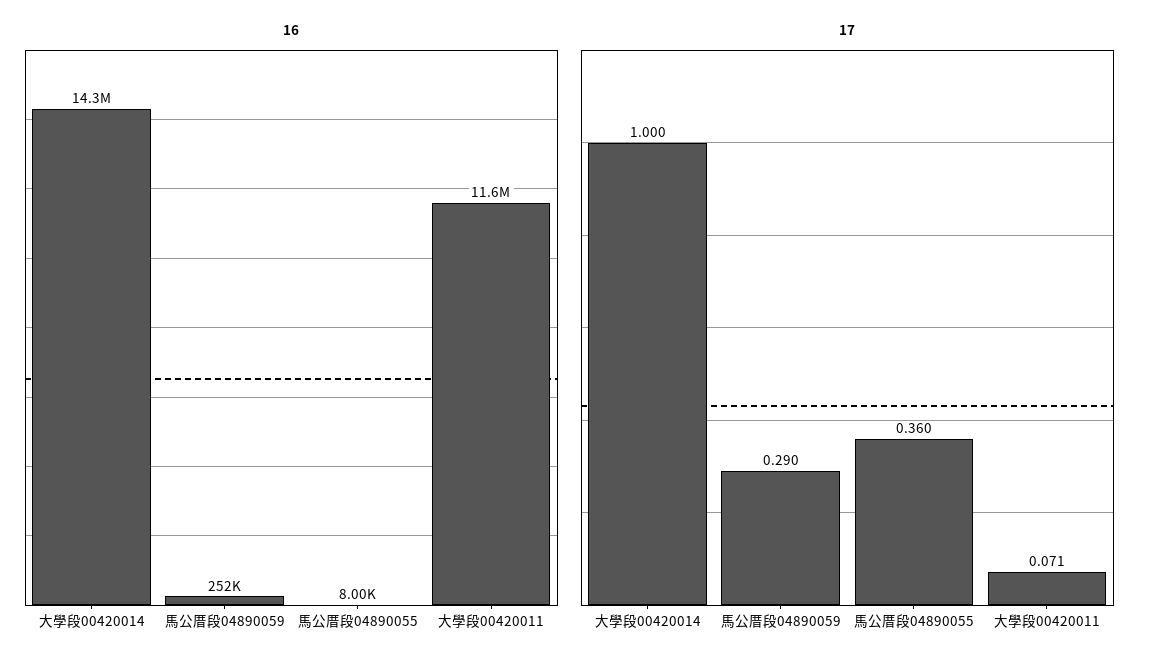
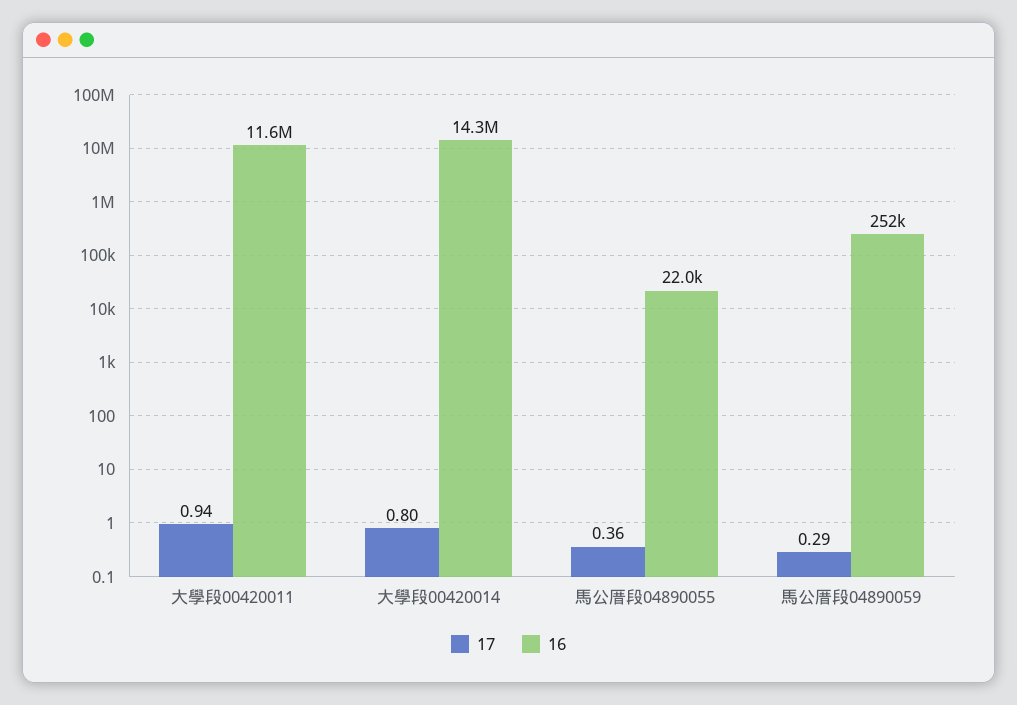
16, 馬公厝段04890055: 8000 -> 22000
17, 大學段00420014: 1 -> 0.8
17, 大學段00420011: 0.071 -> 0.94

